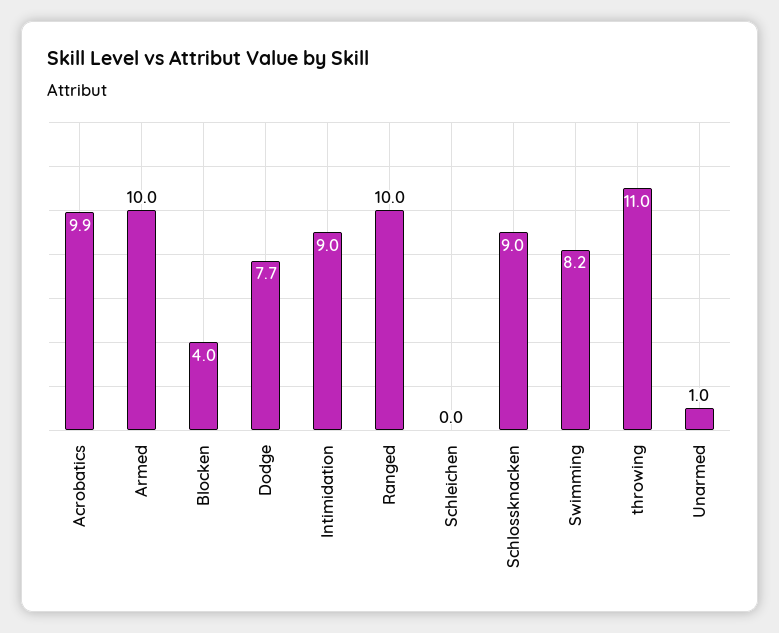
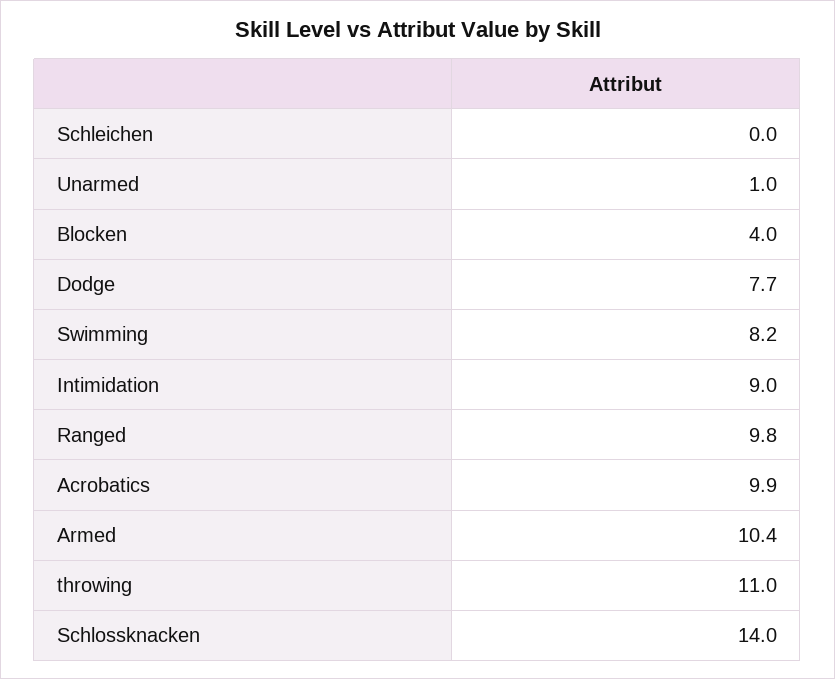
Armed: 10 -> 10.4
Ranged: 10 -> 9.8
Schlossknacken: 9 -> 14

